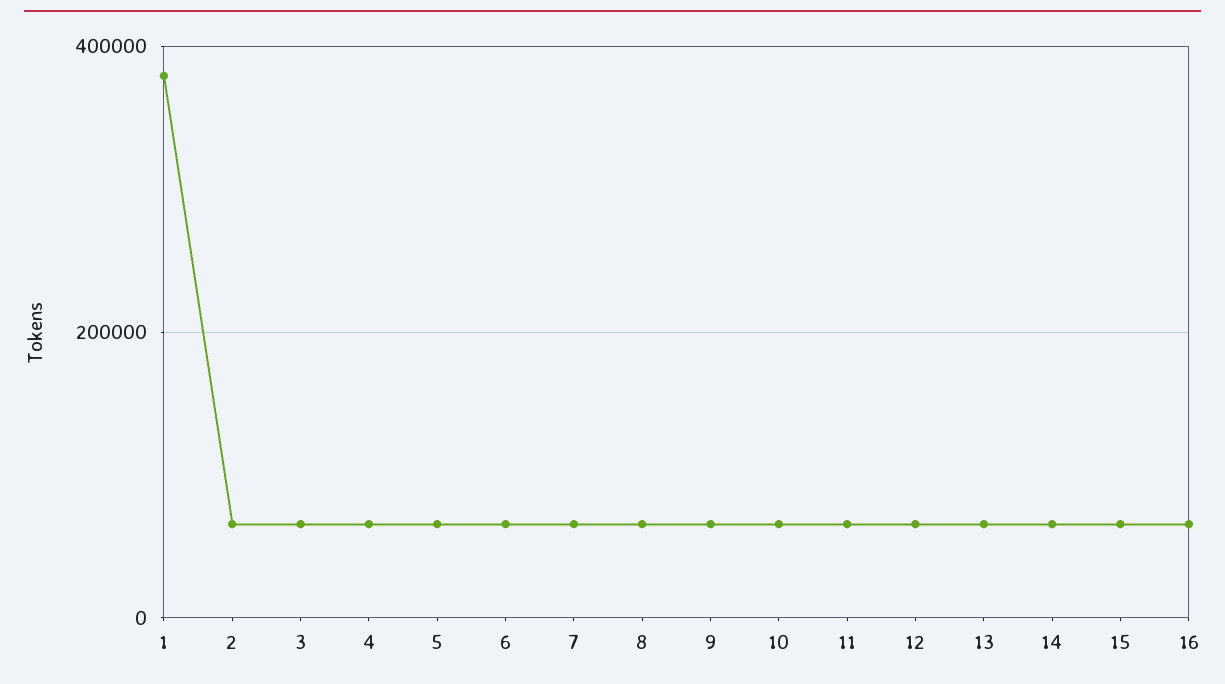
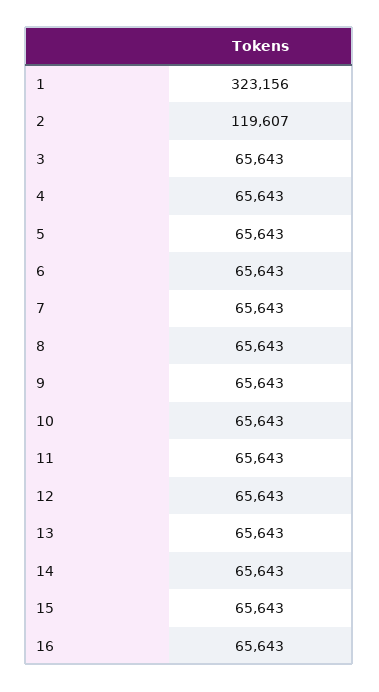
1: 380000 -> 323156
2: 60000 -> 119607

